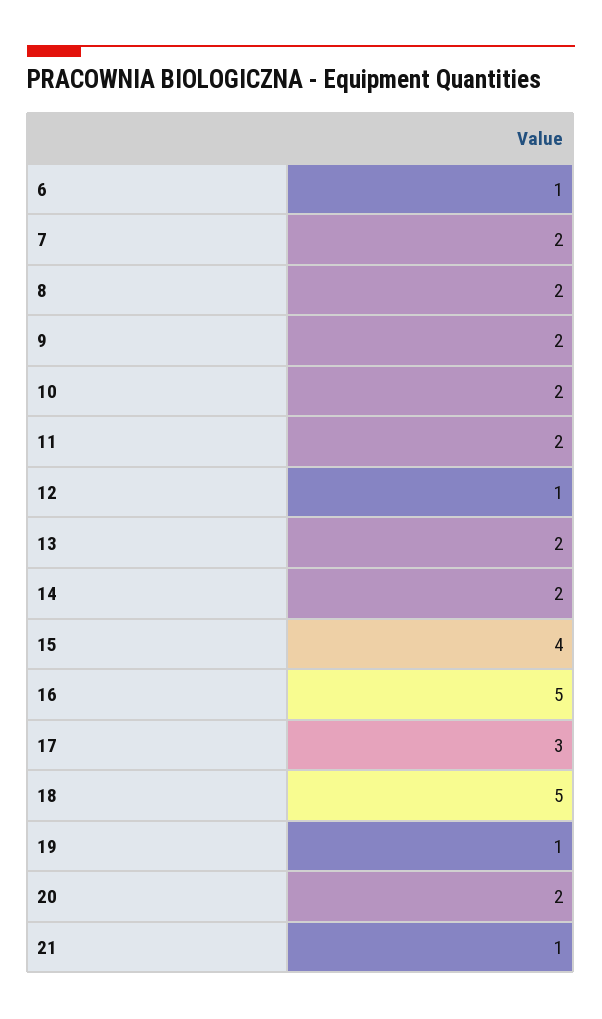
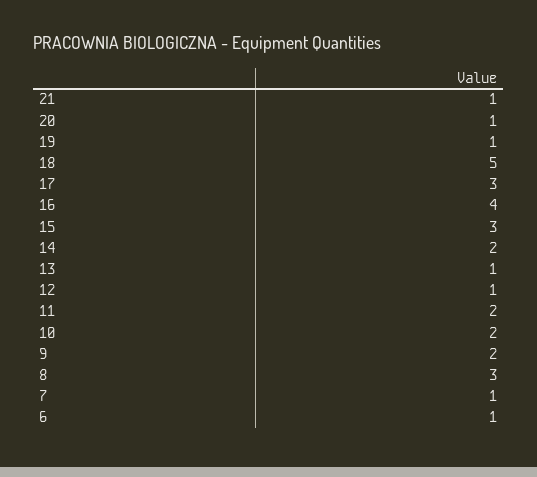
7: 2 -> 1
8: 2 -> 3
13: 2 -> 1
15: 4 -> 3
16: 5 -> 4
20: 2 -> 1

